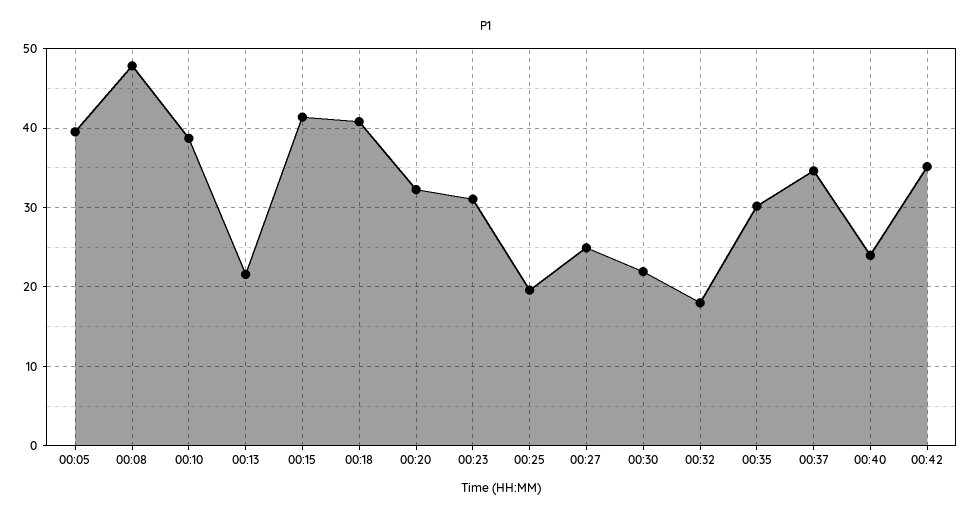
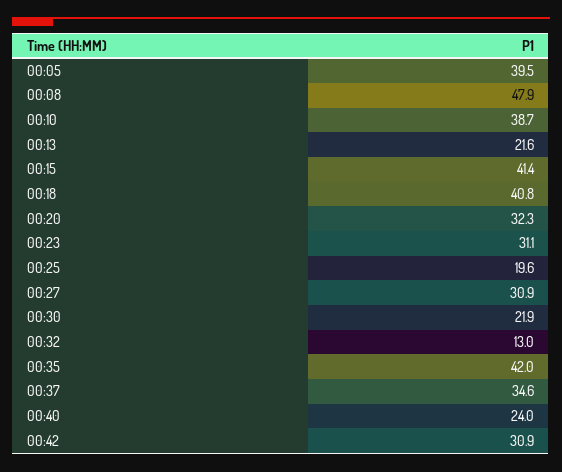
00:27: 25 -> 30.9
00:32: 18 -> 13
00:35: 30 -> 42
00:42: 35 -> 30.9

